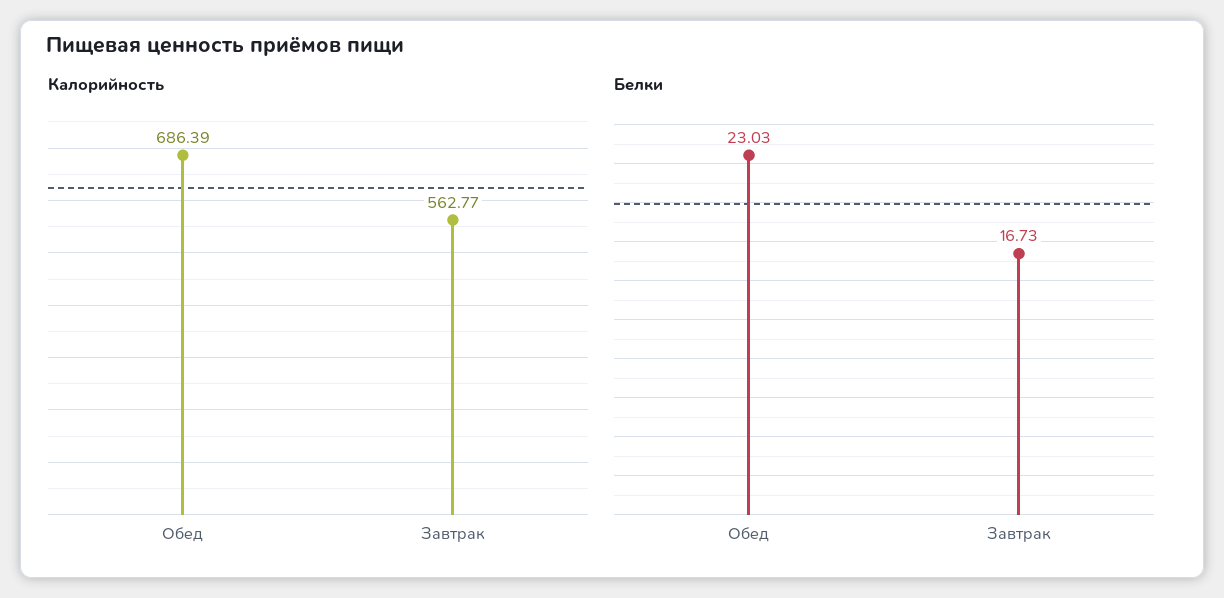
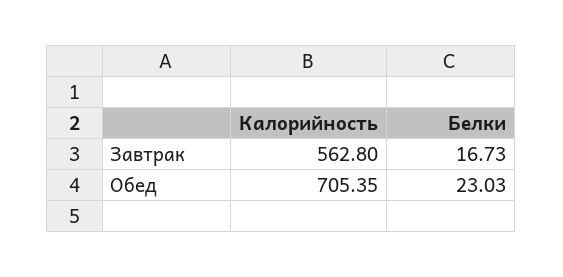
Калорийность, Обед: 686.39 -> 705.35
Калорийность, Завтрак: 562.77 -> 562.8

